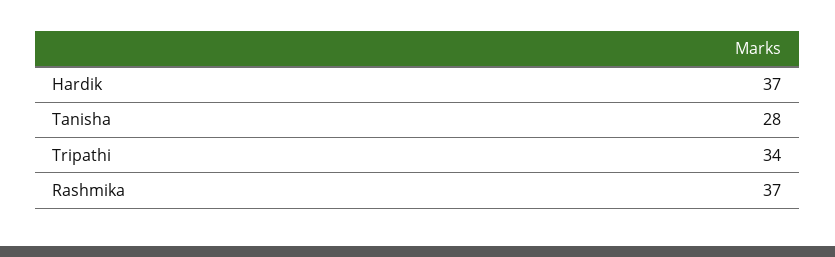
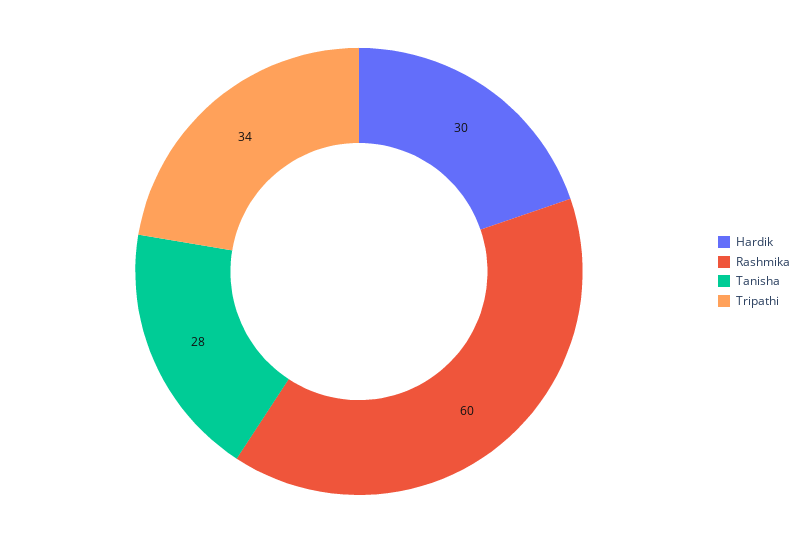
Hardik: 37 -> 30
Rashmika: 37 -> 60

